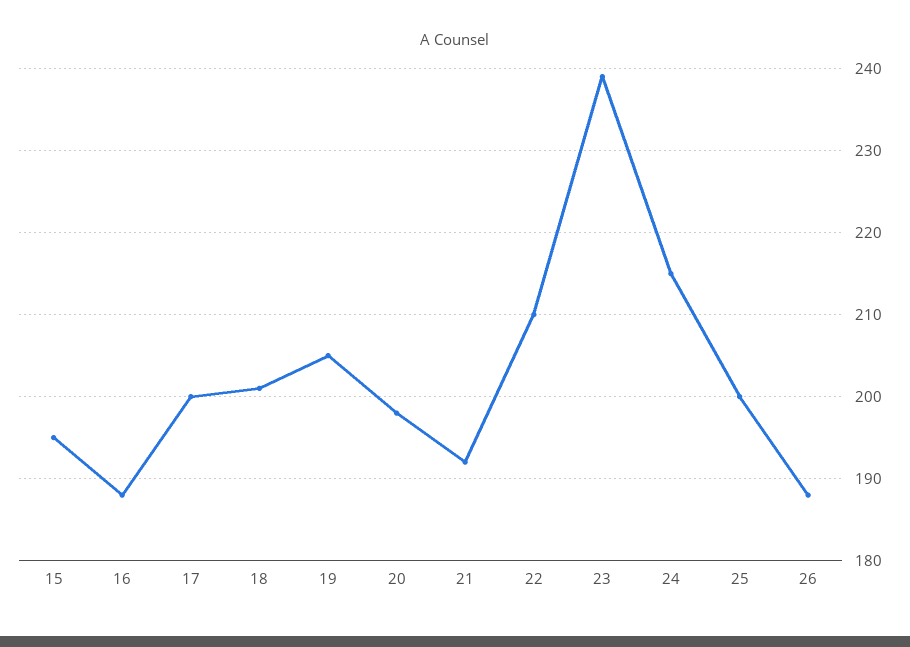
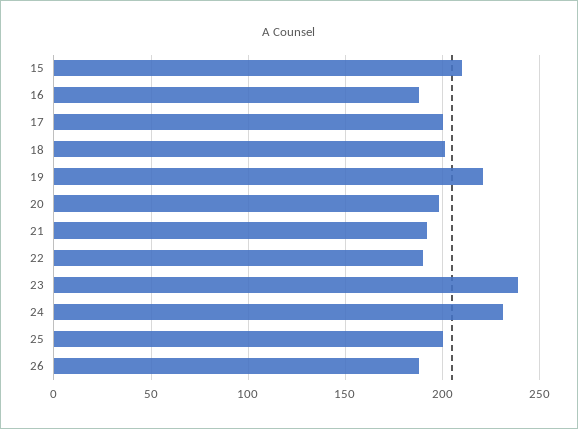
15: 195 -> 210
19: 205 -> 220
22: 210 -> 190
24: 215 -> 230

